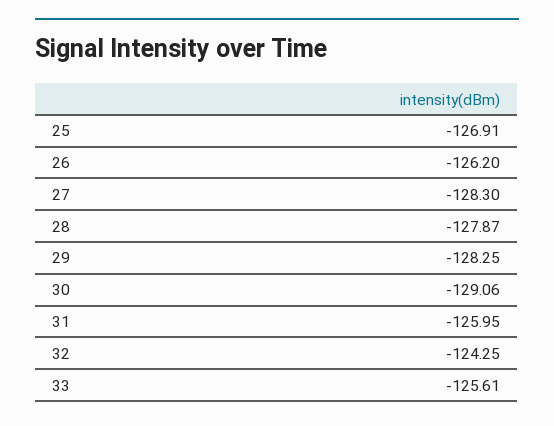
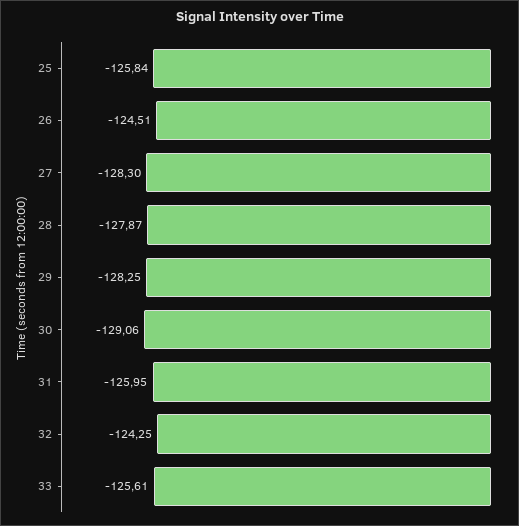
25: -126.91 -> -125.84
26: -126.2 -> -124.51

